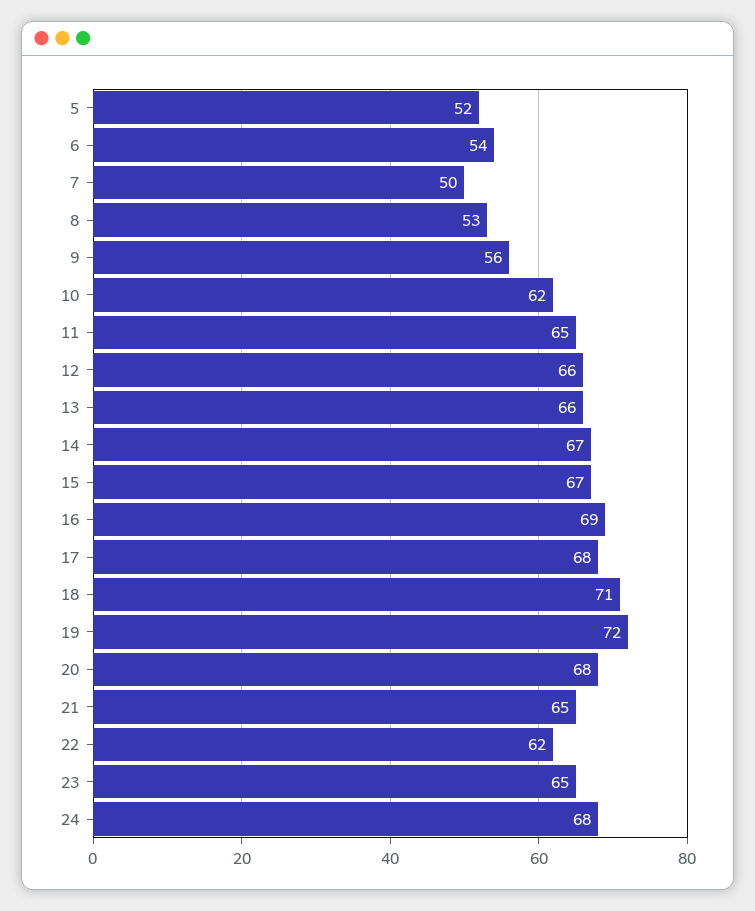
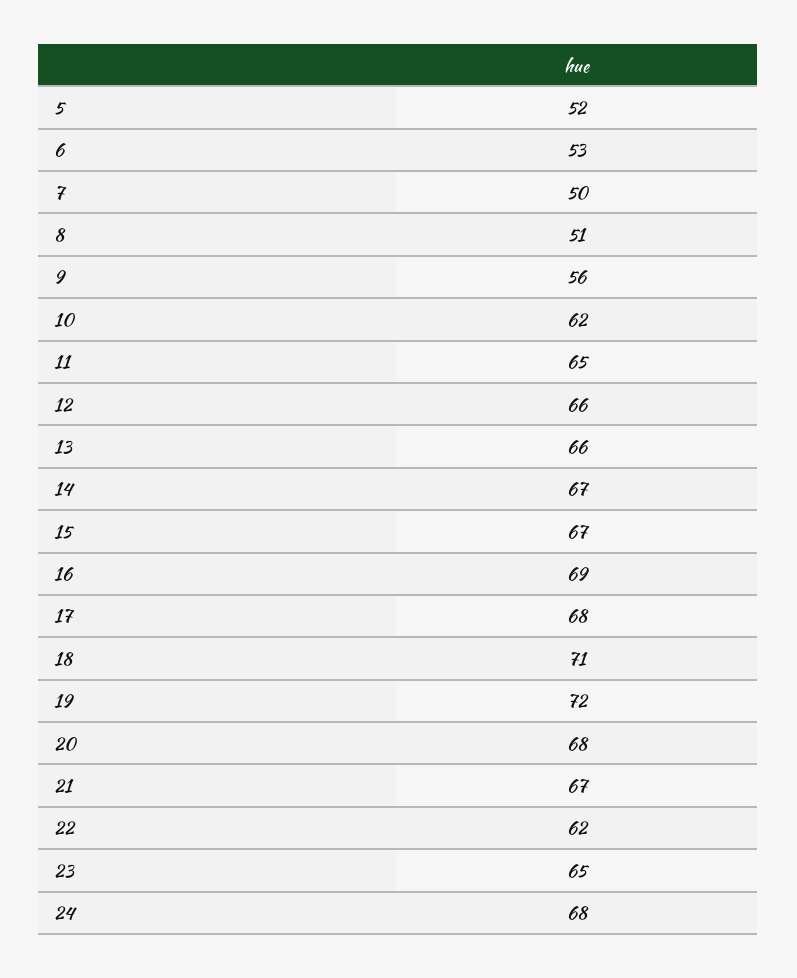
6: 54 -> 53
8: 53 -> 51
21: 65 -> 67

